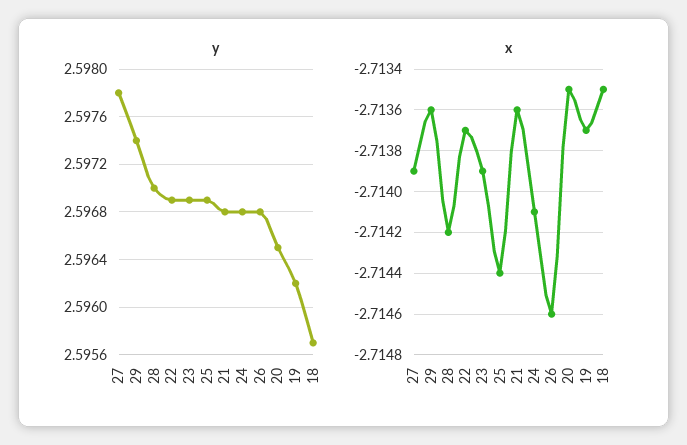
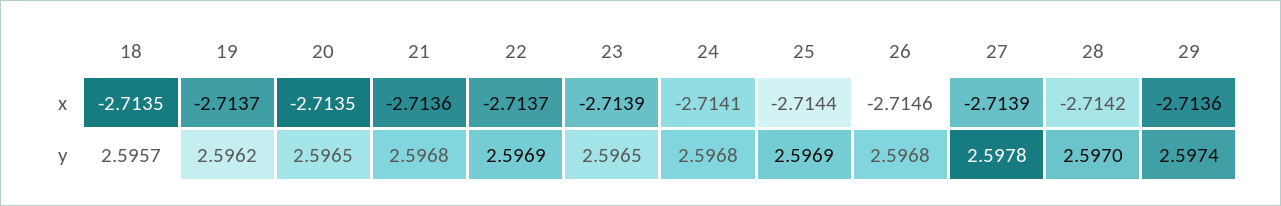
y, 23: 2.5969 -> 2.5965

